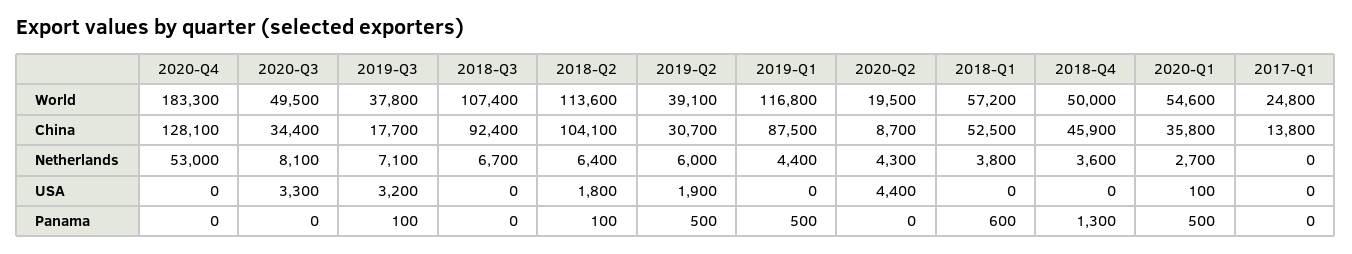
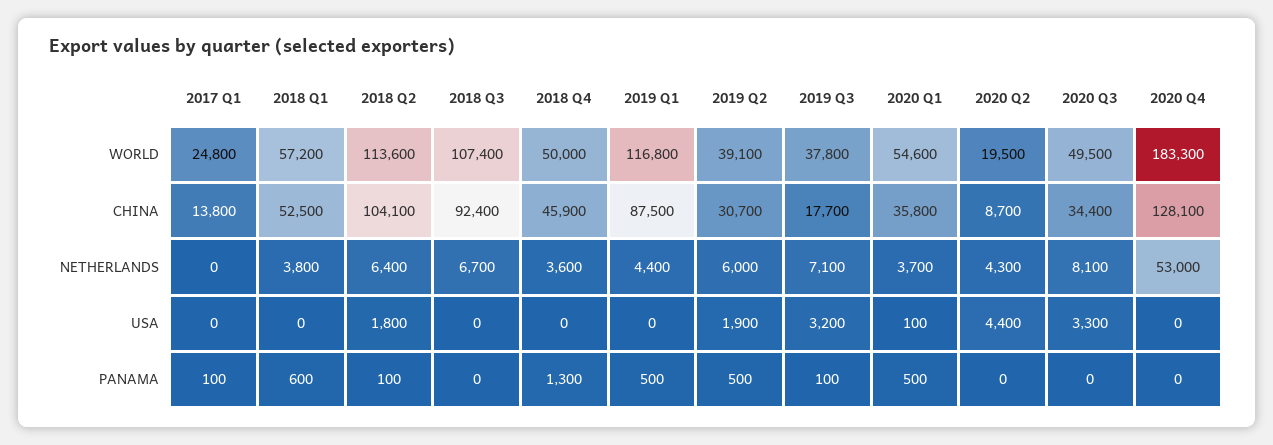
2020-Q1, Netherlands: 2700 -> 3700
2017-Q1, Panama: 0 -> 100

